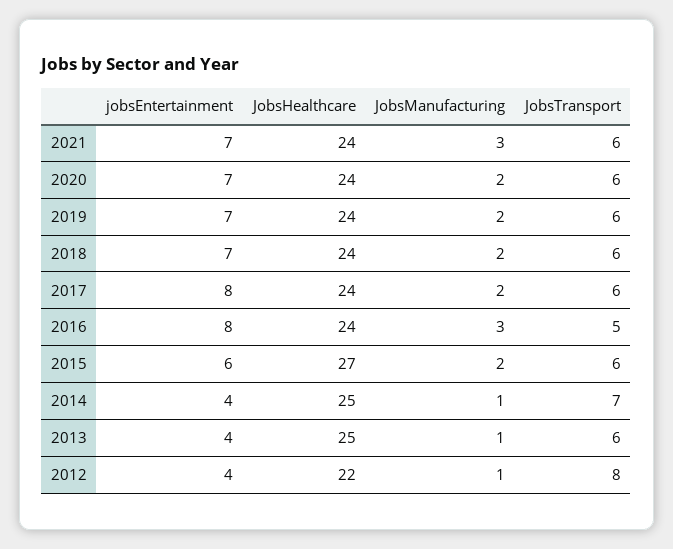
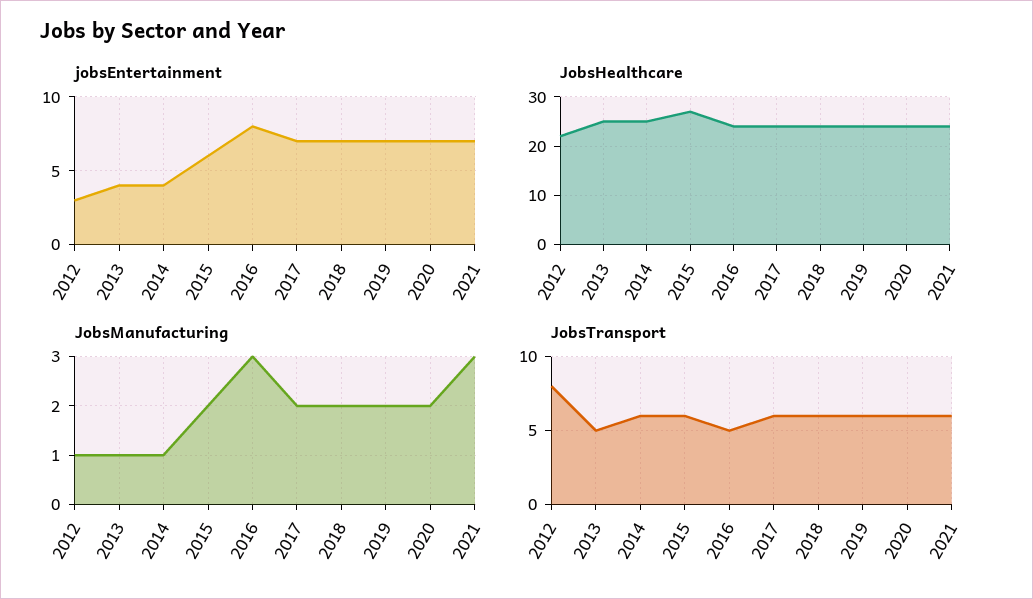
jobsEntertainment, 2017: 8 -> 7
JobsTransport, 2014: 7 -> 6
JobsTransport, 2013: 6 -> 5
jobsEntertainment, 2012: 4 -> 3

